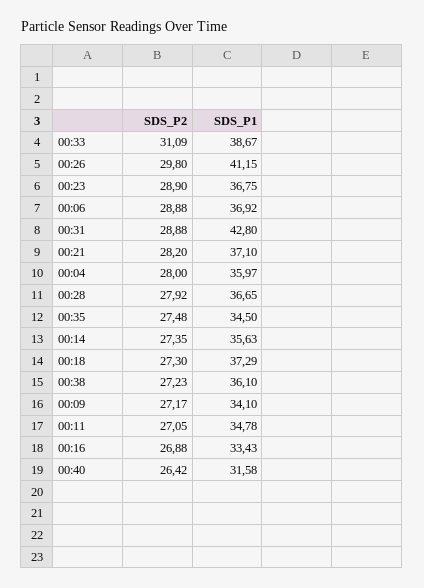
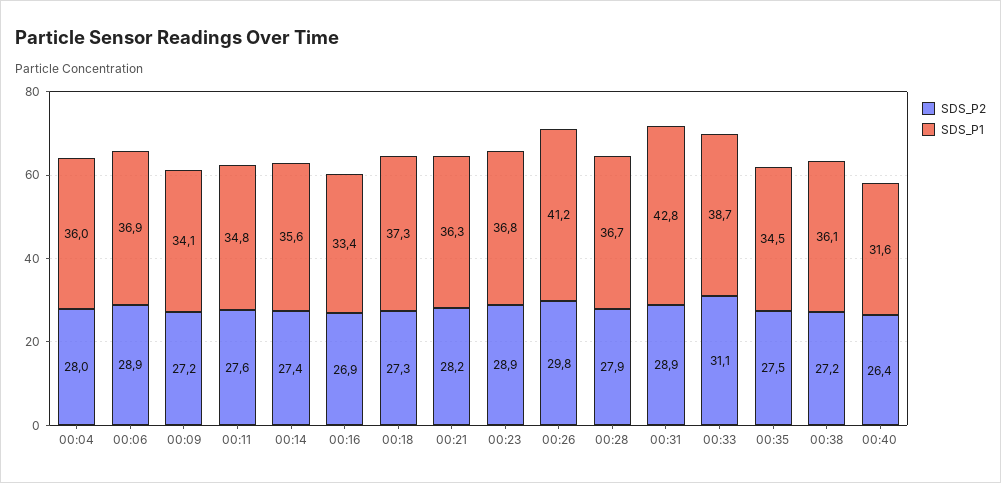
SDS_P1, 00:21: 37.1 -> 36.3
SDS_P2, 00:11: 27.05 -> 27.6

